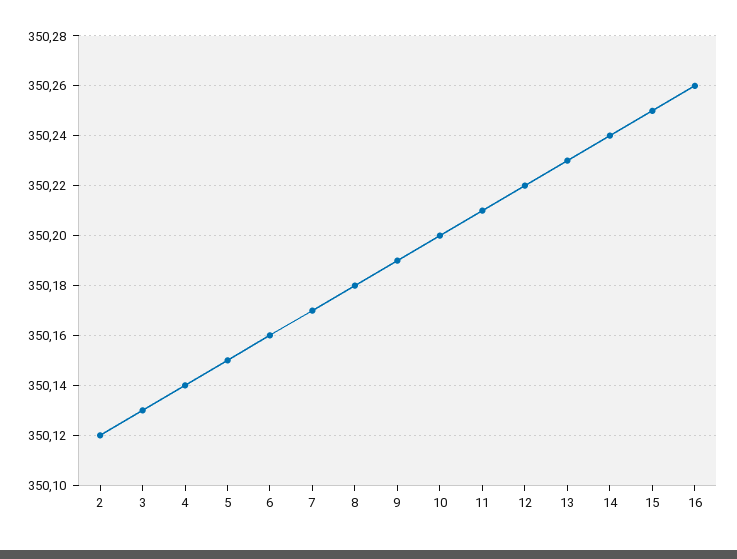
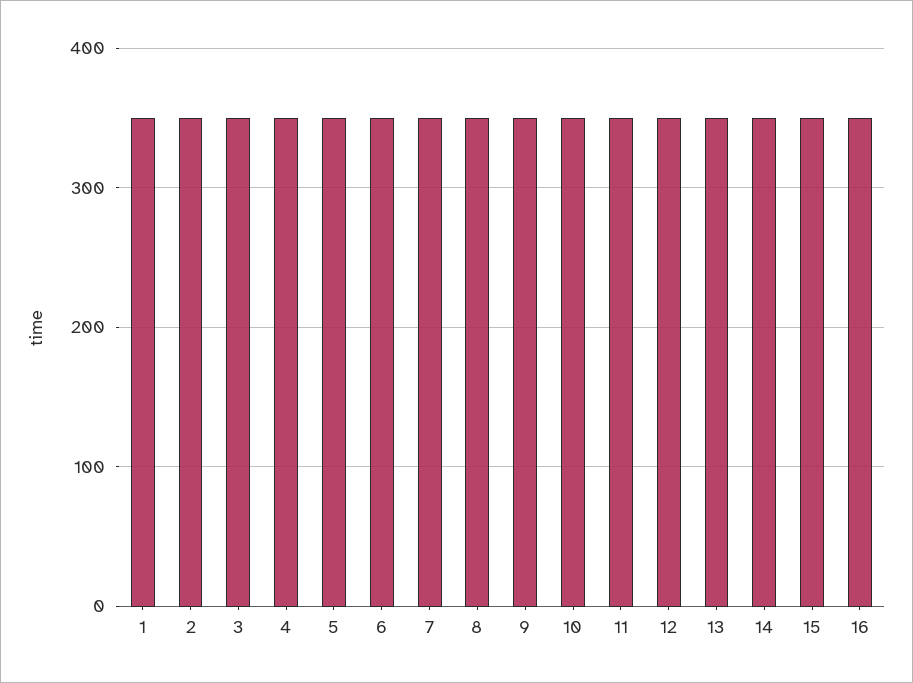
1: none -> 350

